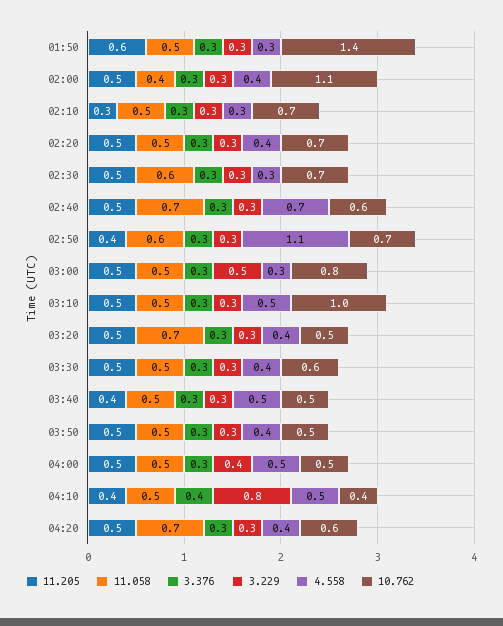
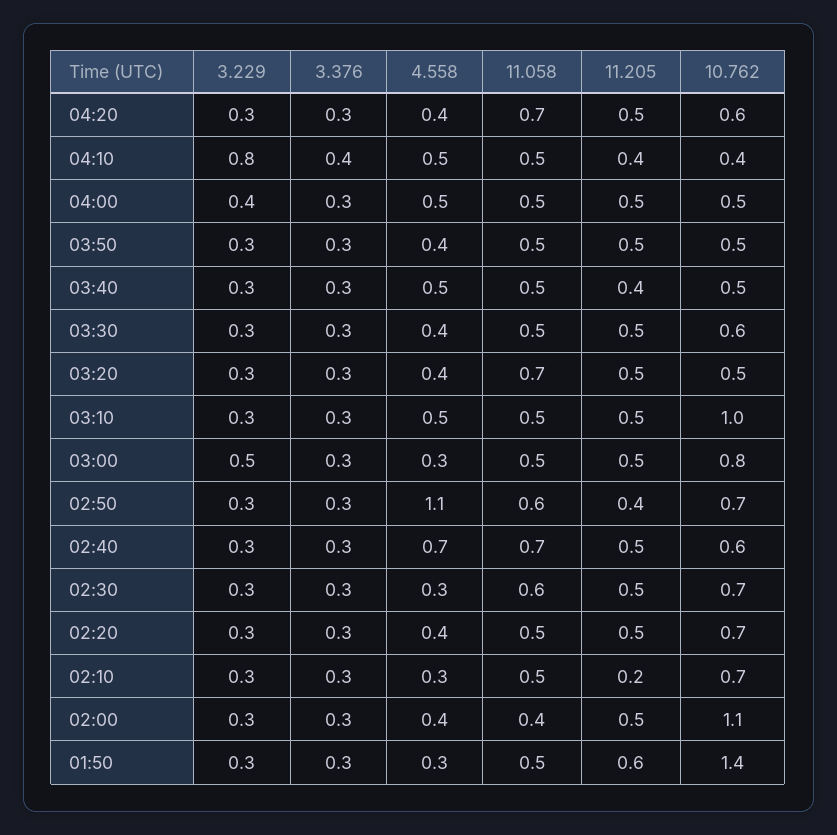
11.205, 02:10: 0.3 -> 0.2

